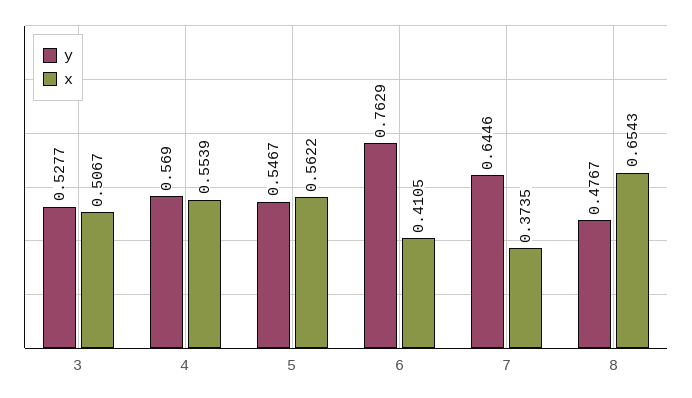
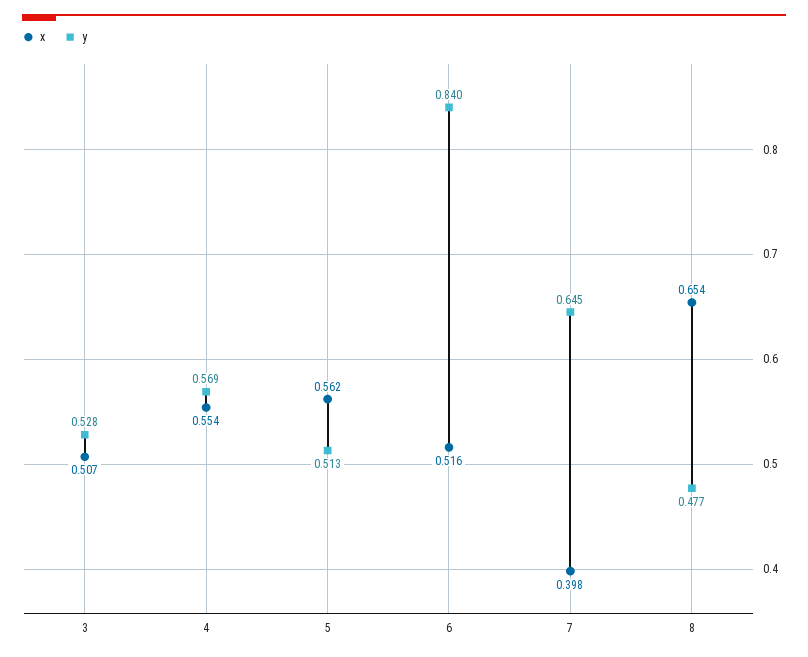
y, 5: 0.5467 -> 0.513
y, 6: 0.7629 -> 0.84
x, 6: 0.4105 -> 0.516
x, 7: 0.3735 -> 0.398

